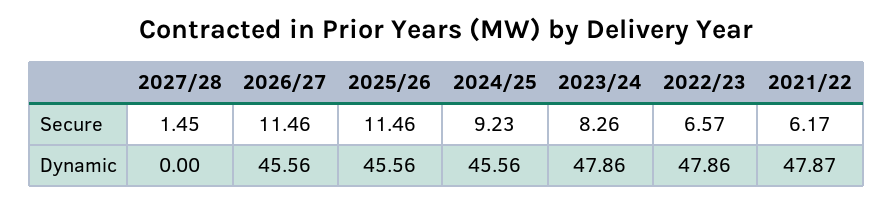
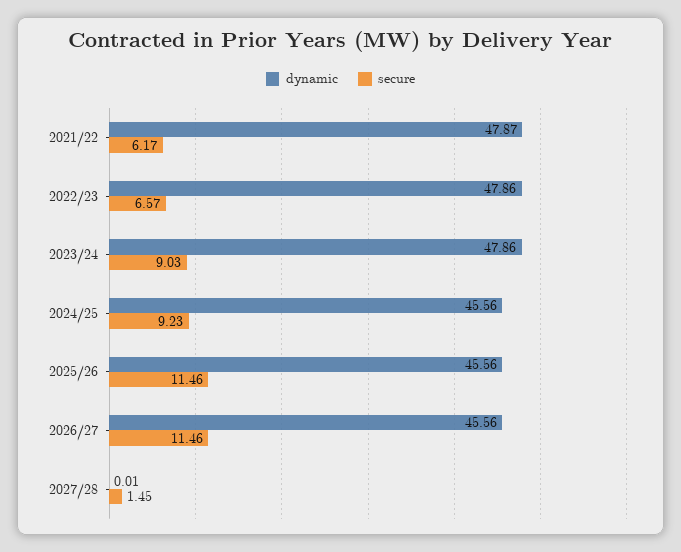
Secure, 2023/24: 8.26 -> 9.03
Dynamic, 2027/28: 0 -> 0.01

